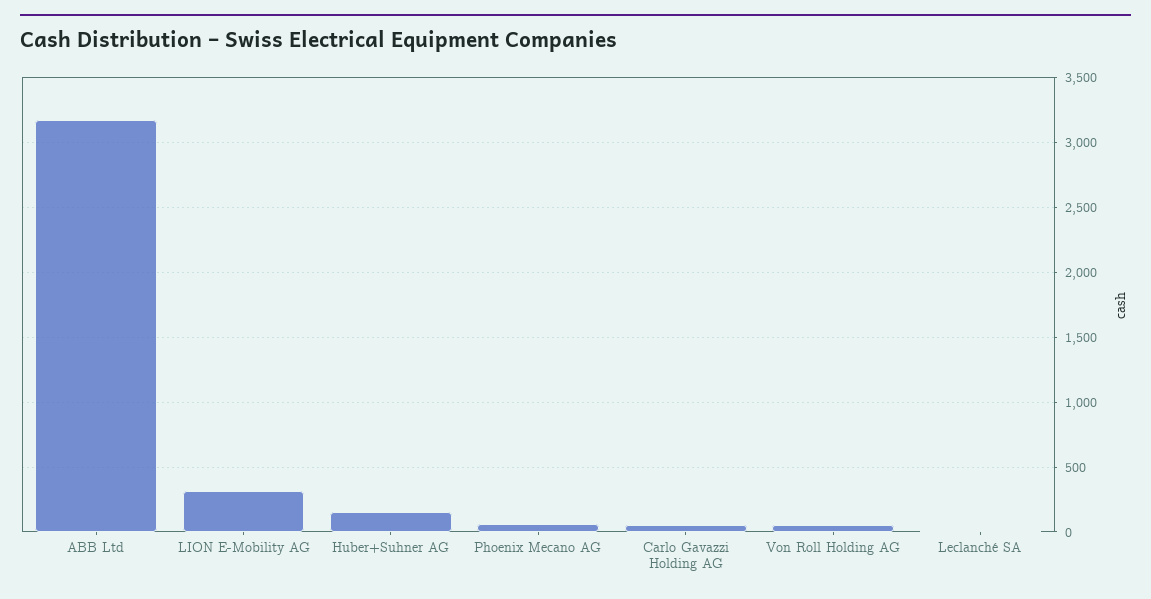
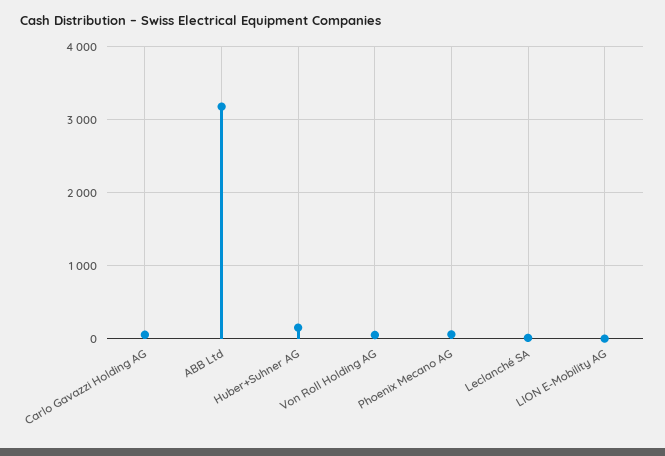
LION E-Mobility AG: 300 -> 0

